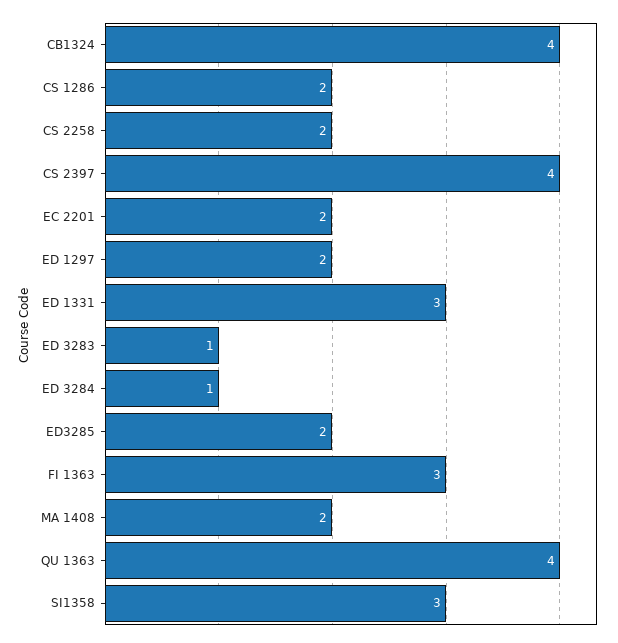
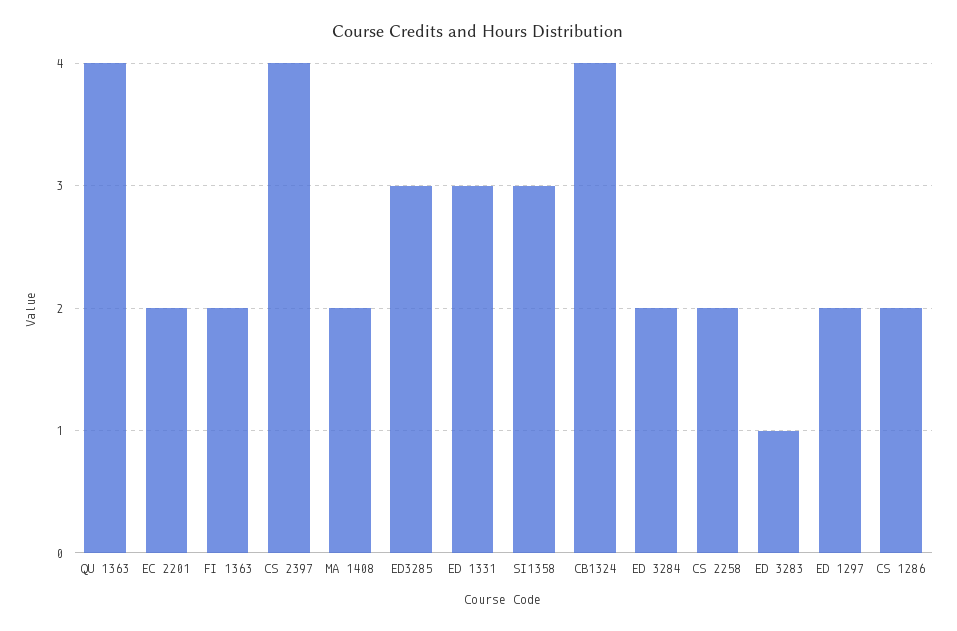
ED 3284: 1 -> 2
ED3285: 2 -> 3
FI 1363: 3 -> 2

